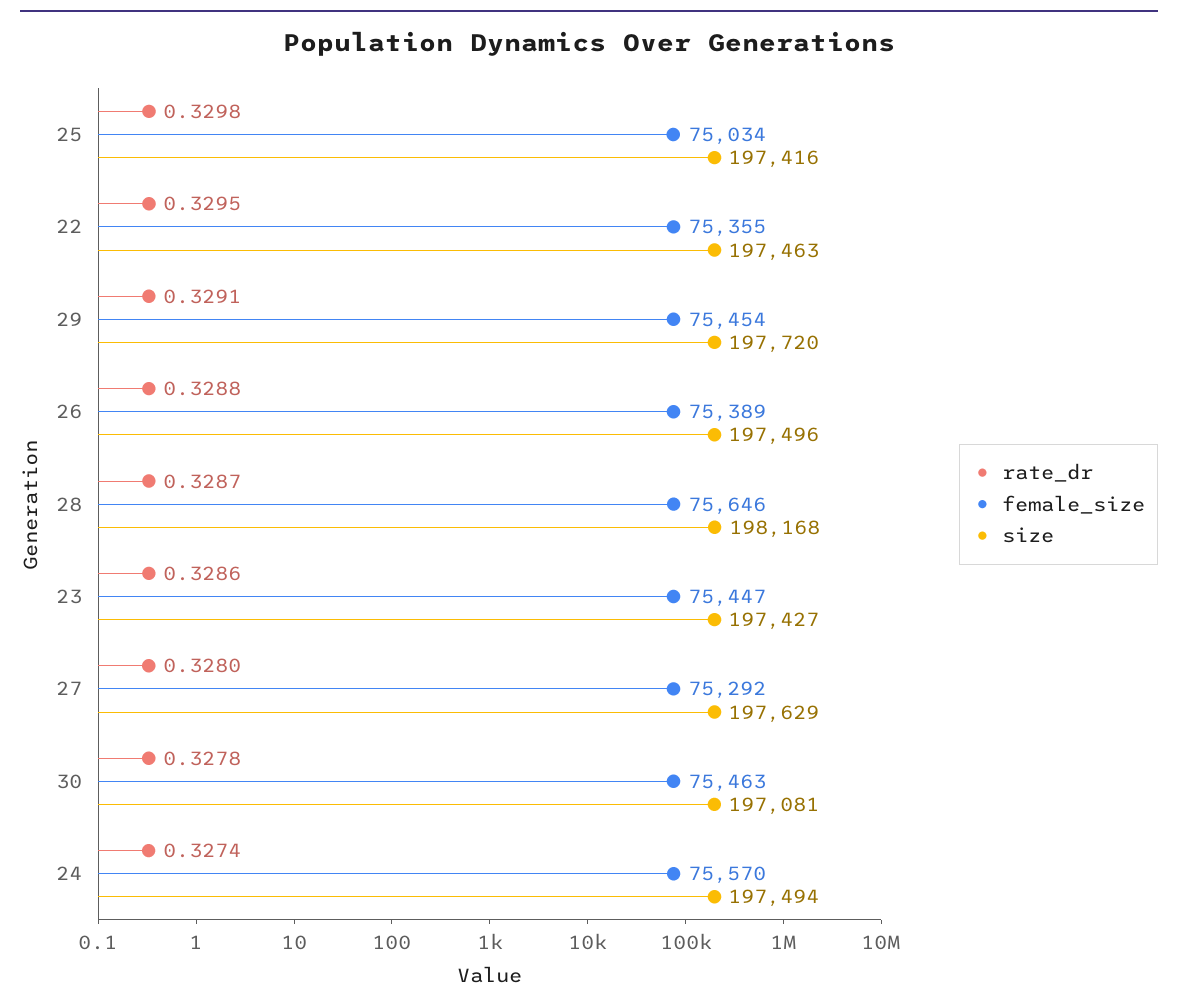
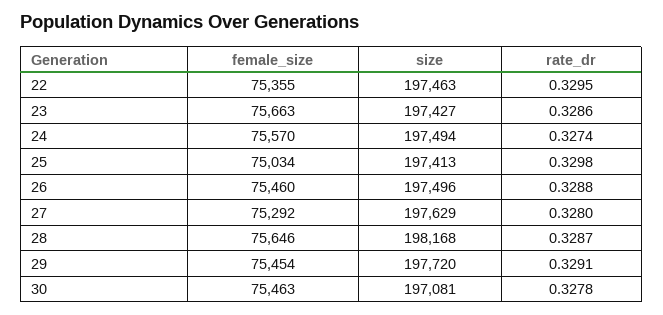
size, 25: 197416 -> 197413
female_size, 26: 75389 -> 75460
female_size, 23: 75447 -> 75663

